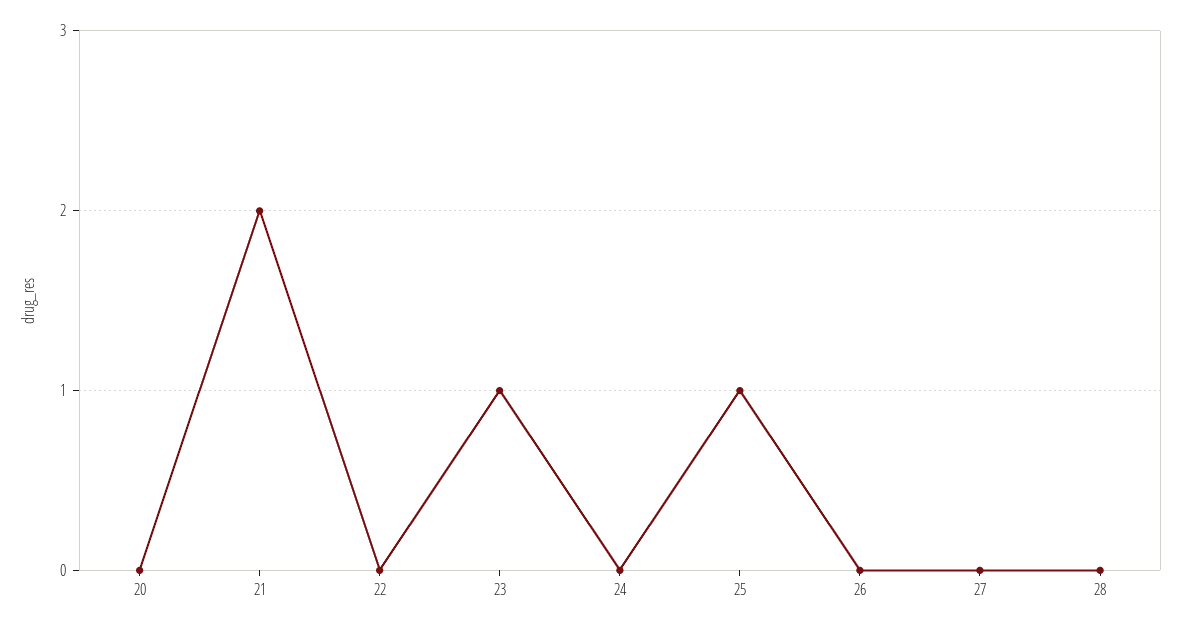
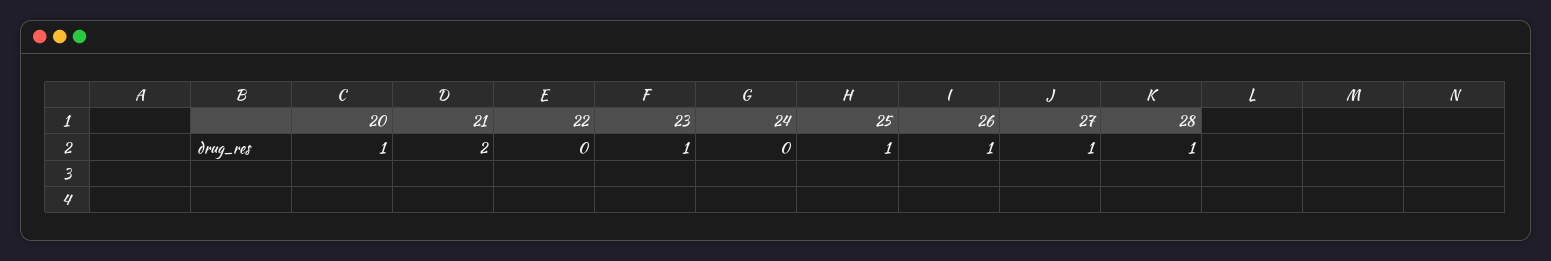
20: 0 -> 1
26: 0 -> 1
27: 0 -> 1
28: 0 -> 1

